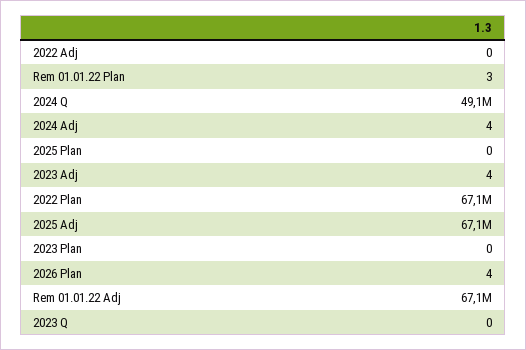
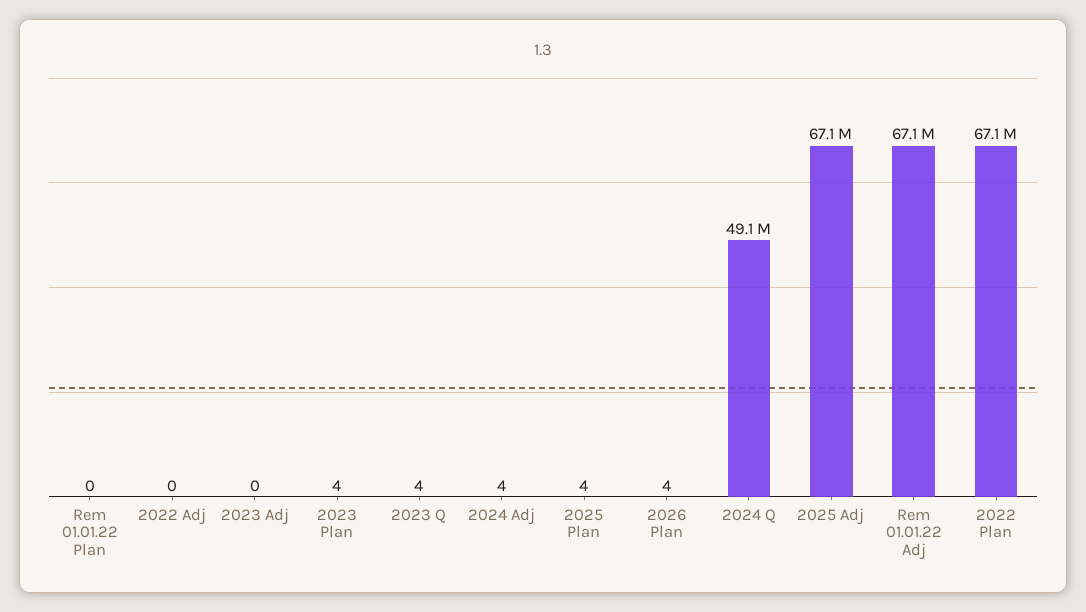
Rem 01.01.22 Plan: 3 -> 0
2025 Plan: 0 -> 4
2023 Adj: 4 -> 0
2023 Plan: 0 -> 4
2023 Q: 0 -> 4

